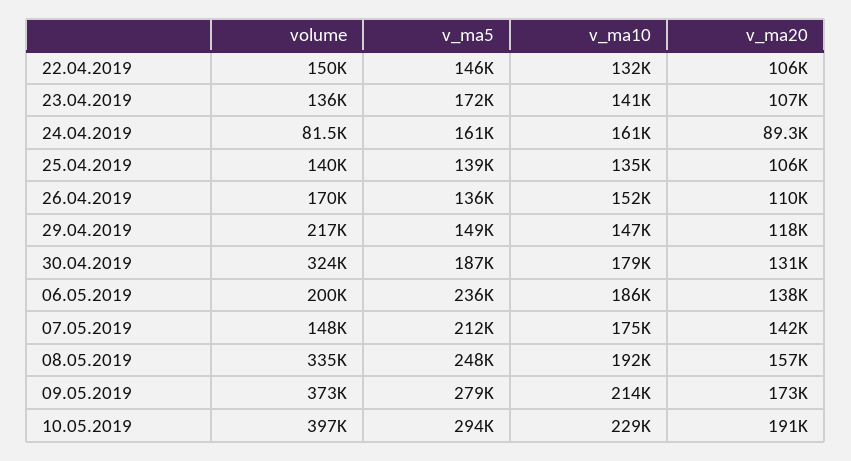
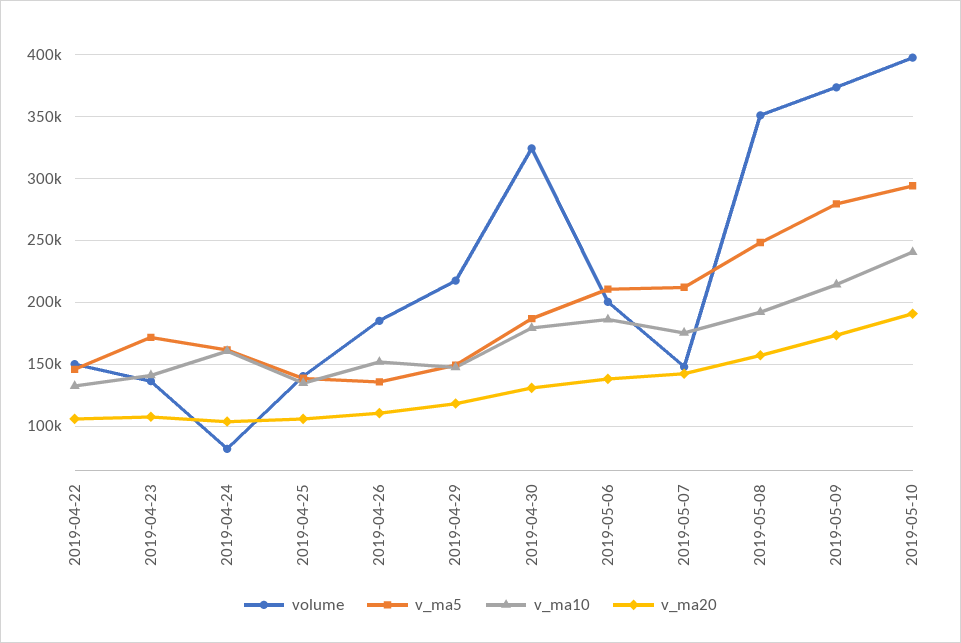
v_ma20, 24.04.2019: 89300 -> 105000
volume, 26.04.2019: 170000 -> 185000
v_ma5, 06.05.2019: 236000 -> 210000
volume, 08.05.2019: 335000 -> 350000
v_ma10, 10.05.2019: 229000 -> 240000

